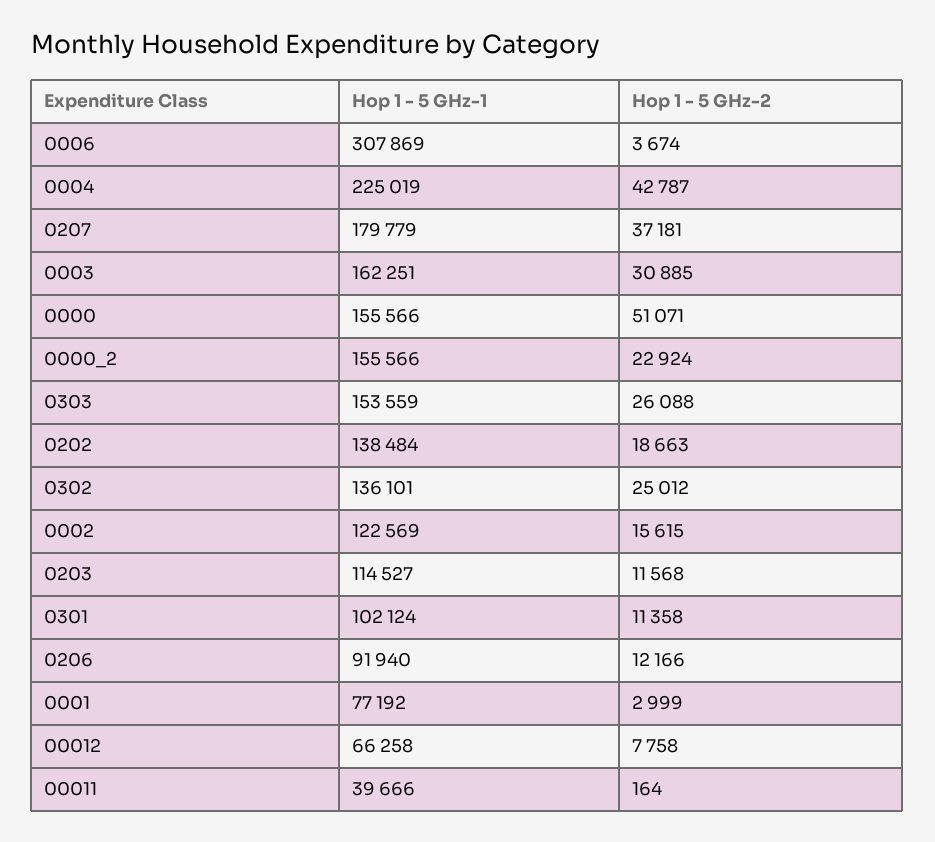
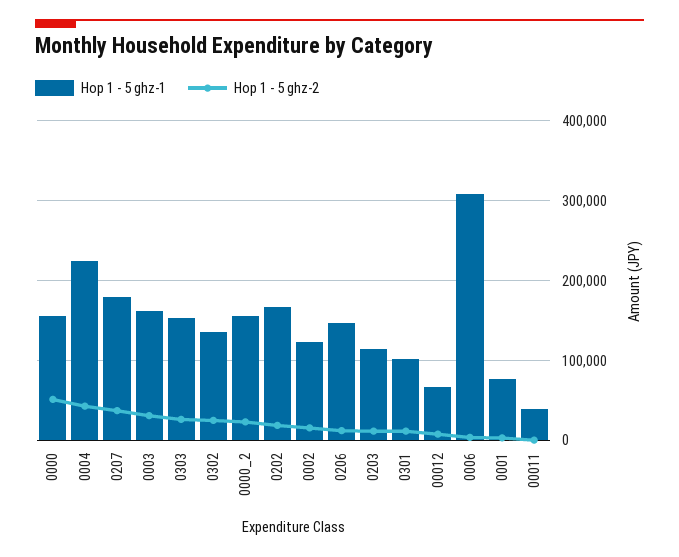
Hop 1 - 5 GHz-1, 0202: 138484 -> 170000
Hop 1 - 5 GHz-1, 0206: 91940 -> 150000

